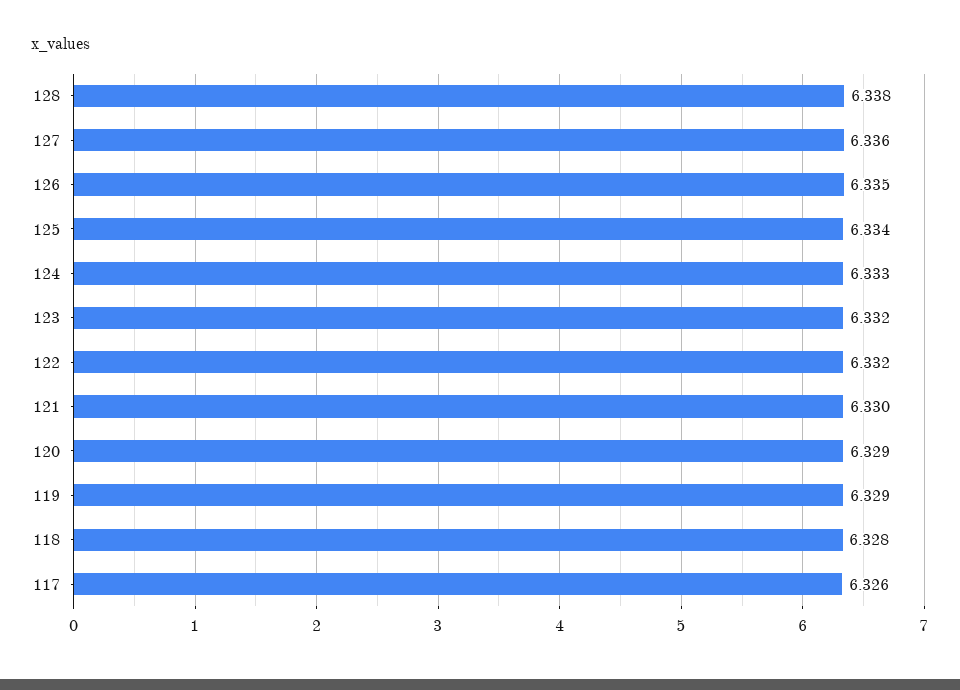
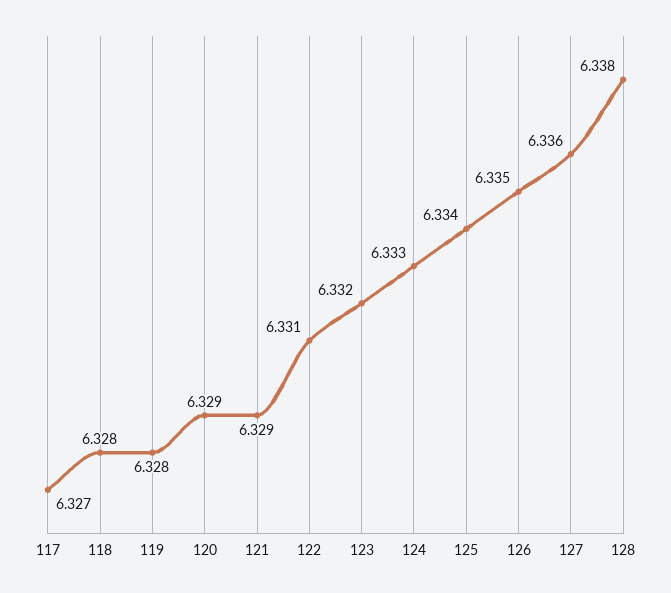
122: 6.332 -> 6.331
121: 6.33 -> 6.329
119: 6.329 -> 6.328
117: 6.326 -> 6.327

